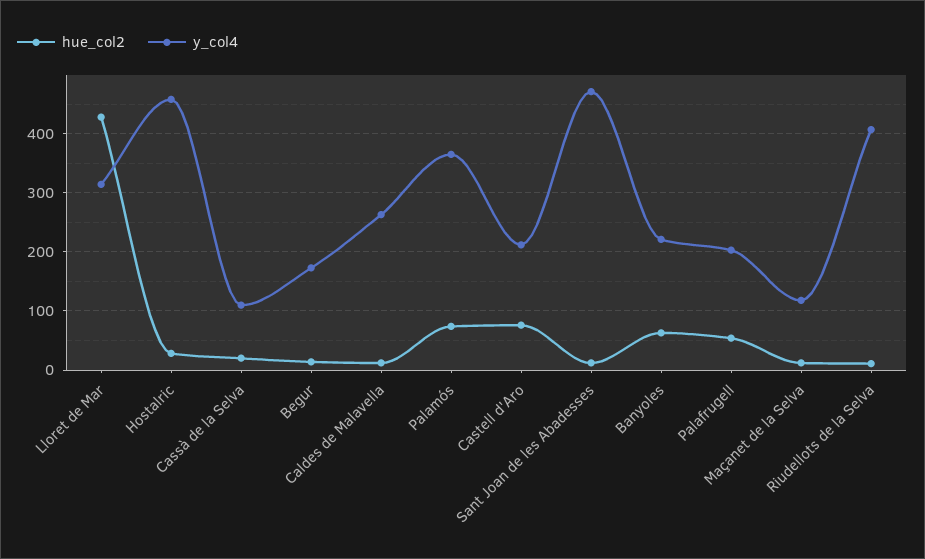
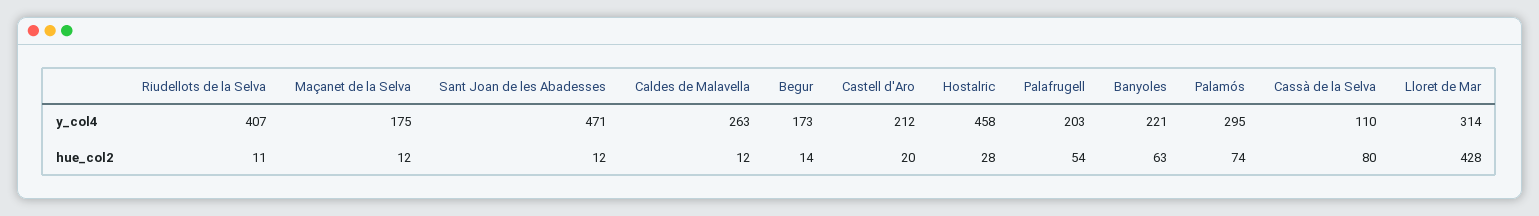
hue_col2, Cassà de la Selva: 20 -> 80
y_col4, Palamós: 360 -> 295
hue_col2, Castell d'Aro: 80 -> 20
y_col4, Maçanet de la Selva: 120 -> 175

